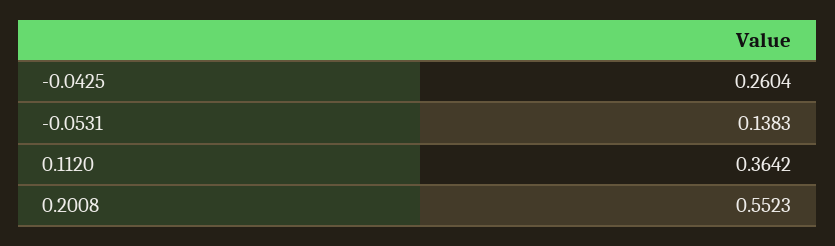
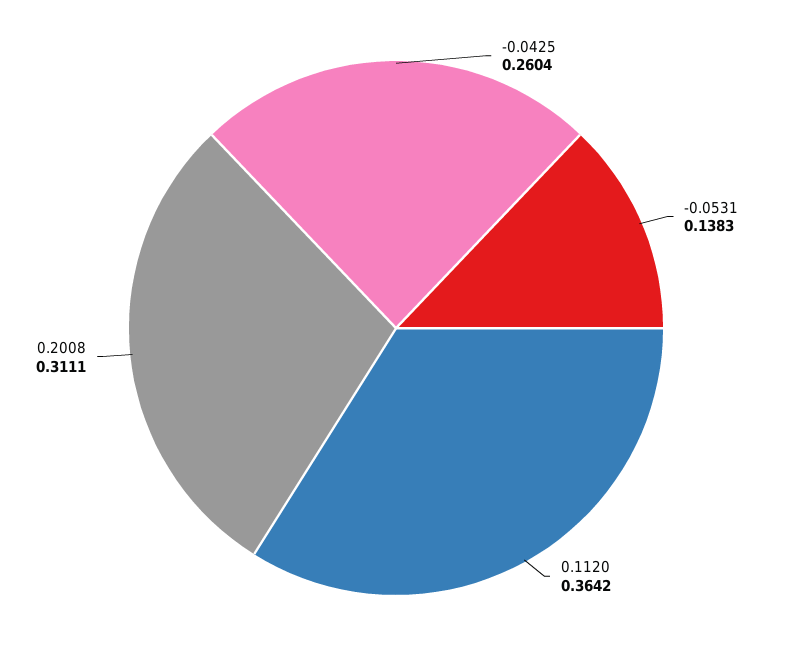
0.2008: 0.5523 -> 0.3111

